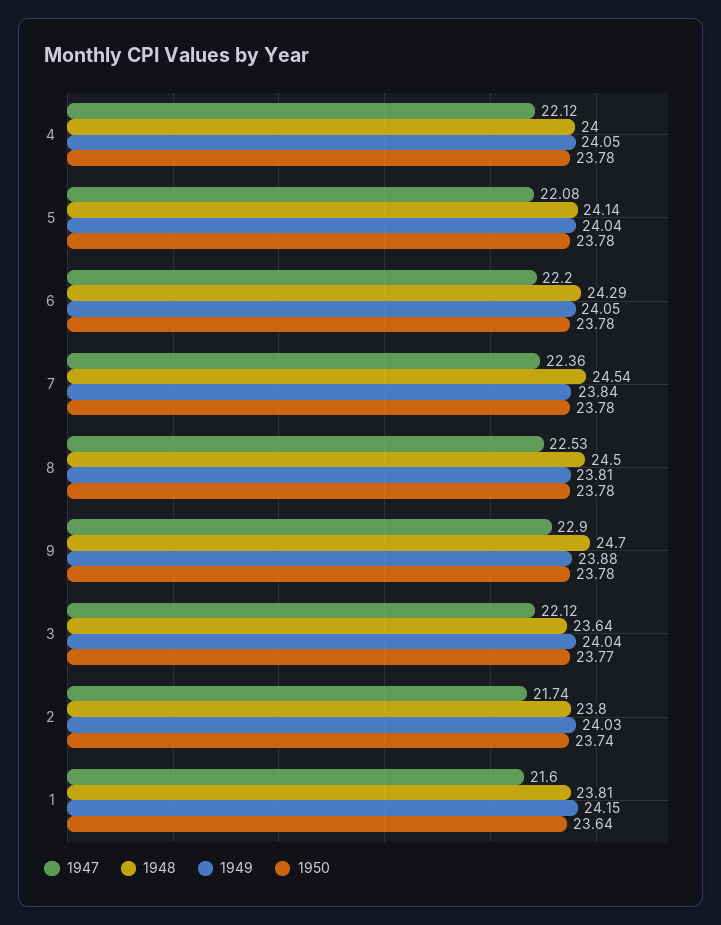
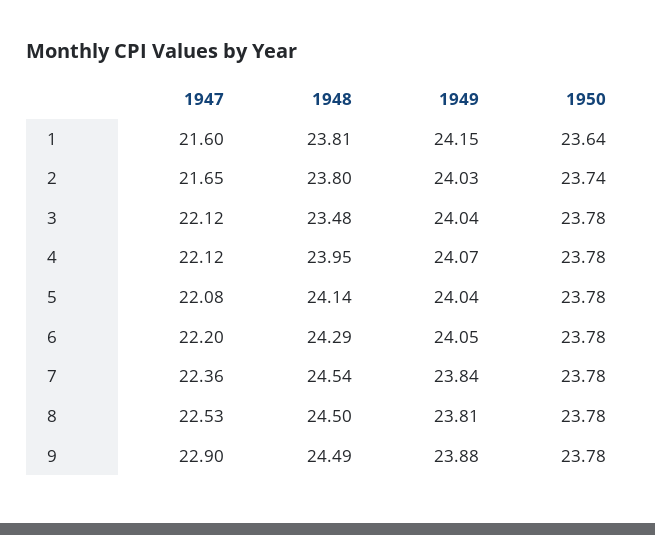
1948, 4: 24 -> 23.95
1949, 4: 24.05 -> 24.07
1948, 9: 24.7 -> 24.49
1948, 3: 23.64 -> 23.48
1950, 3: 23.77 -> 23.78
1947, 2: 21.74 -> 21.65

